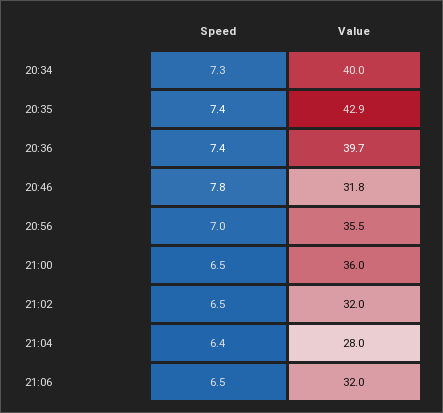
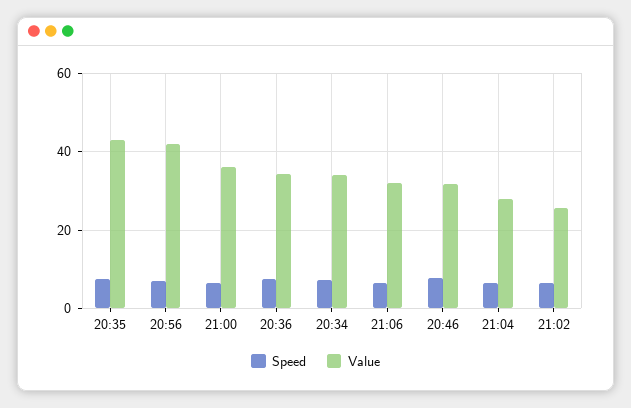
Value, 20:34: 40 -> 34
Value, 20:36: 39.7 -> 34
Value, 20:56: 35.5 -> 42
Value, 21:02: 32 -> 26

